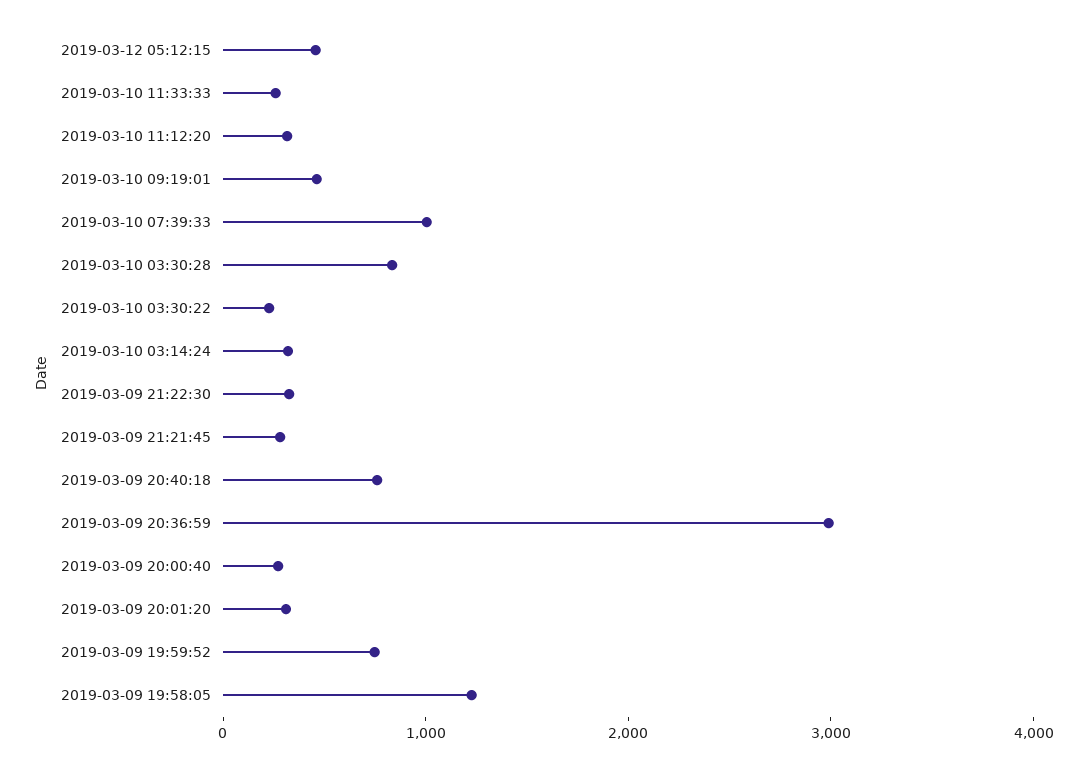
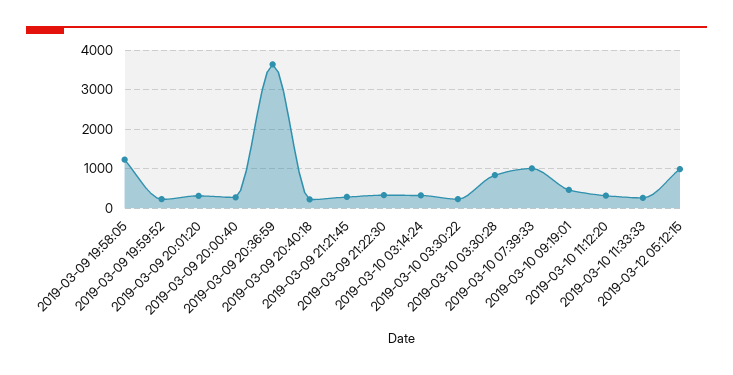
2019-03-12 05:12:15: 400 -> 1000
2019-03-09 20:40:18: 800 -> 200
2019-03-09 20:36:59: 3000 -> 3600
2019-03-09 19:59:52: 800 -> 200

